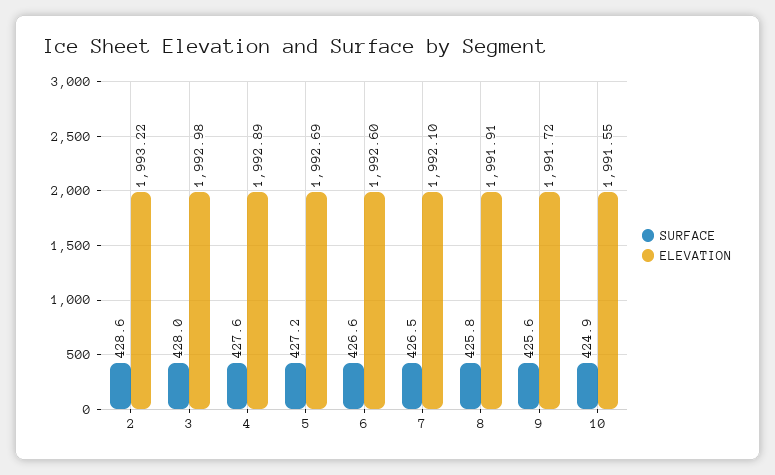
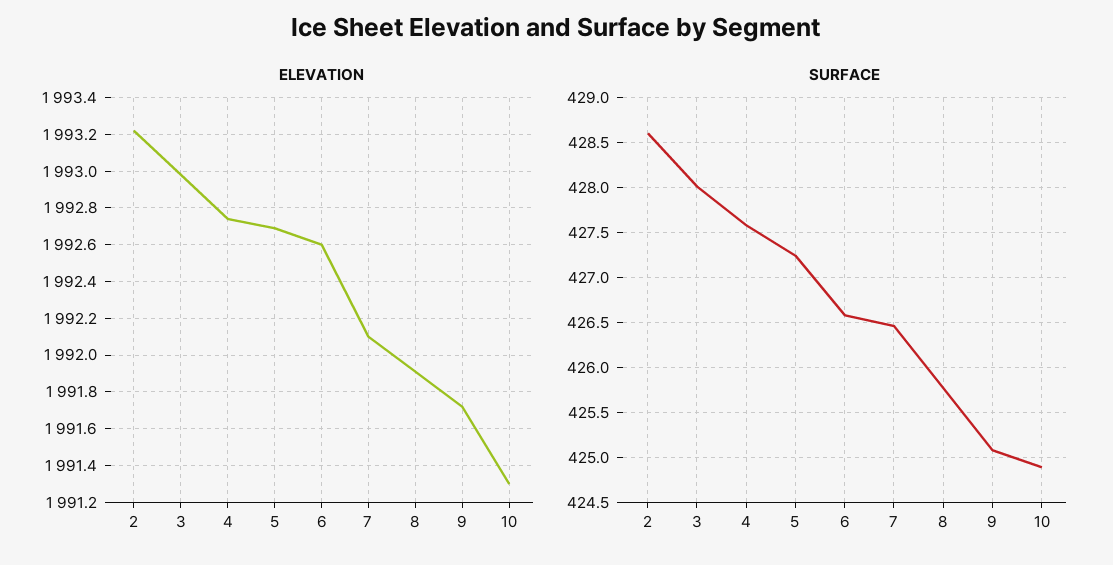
ELEVATION, 4: 1992.89 -> 1992.75
SURFACE, 9: 425.6 -> 425.1
ELEVATION, 10: 1991.55 -> 1991.3

